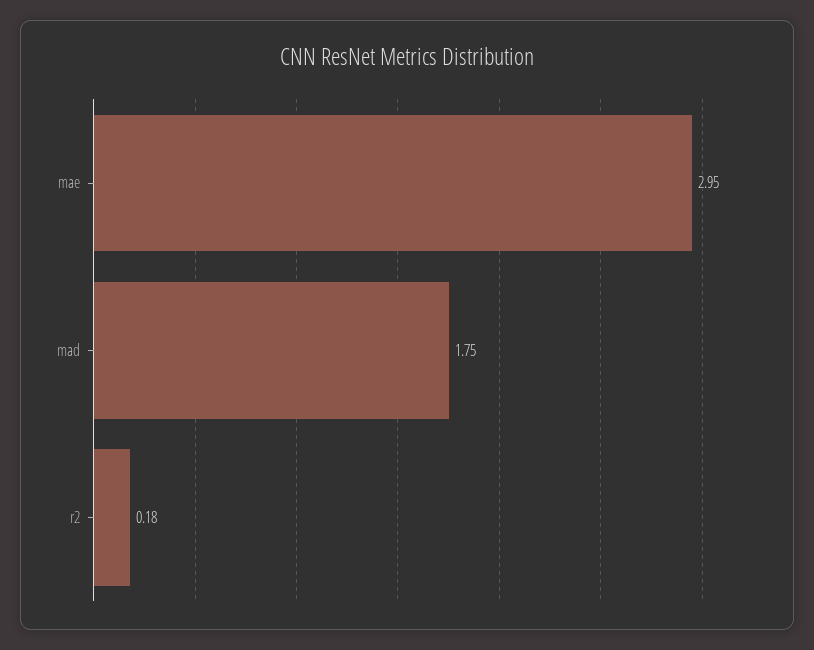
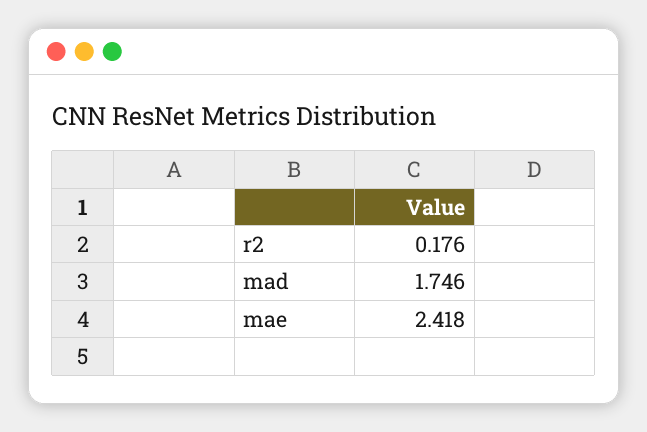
mae: 2.95 -> 2.418

